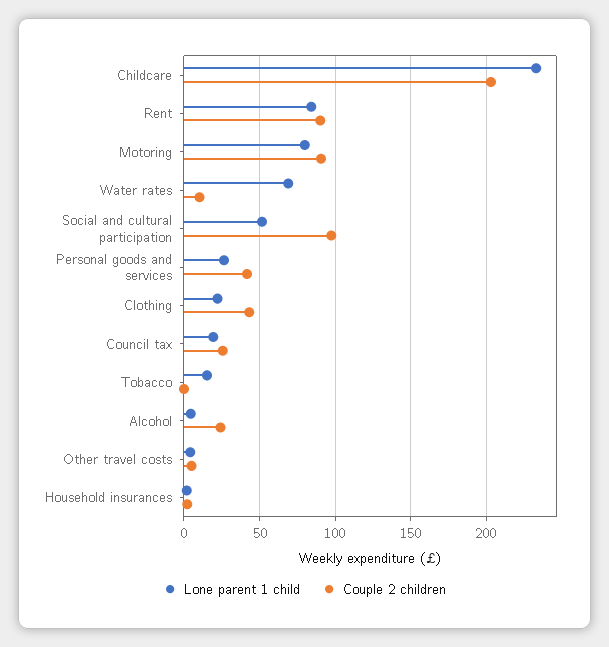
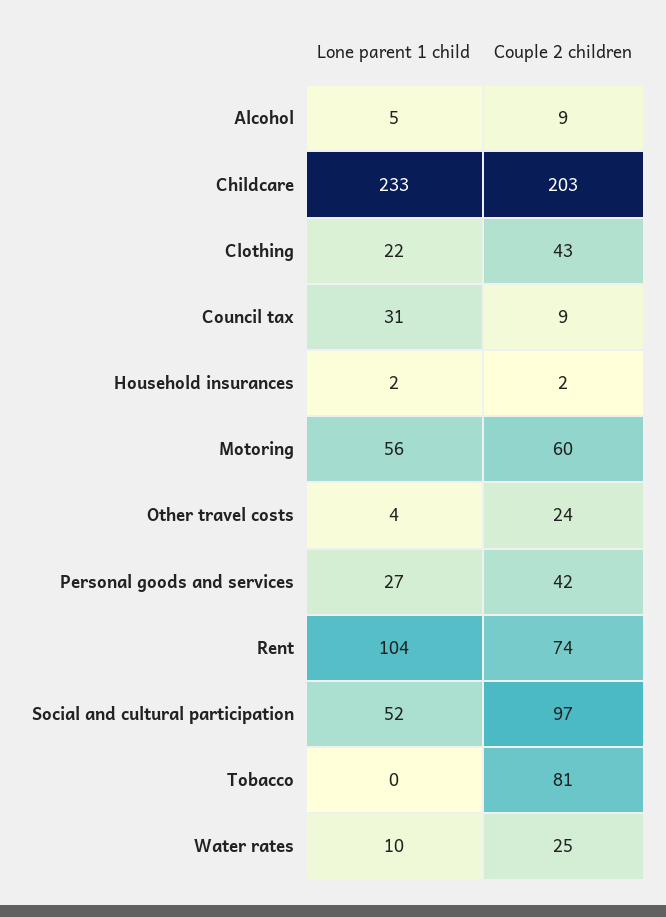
Lone parent 1 child, Rent: 85 -> 104
Couple 2 children, Rent: 90 -> 74
Lone parent 1 child, Motoring: 80 -> 56
Couple 2 children, Motoring: 90 -> 60
Lone parent 1 child, Water rates: 70 -> 10
Couple 2 children, Water rates: 10 -> 25
Lone parent 1 child, Council tax: 20 -> 31
Couple 2 children, Council tax: 25 -> 9
Lone parent 1 child, Tobacco: 15 -> 0
Couple 2 children, Tobacco: 0 -> 81
Couple 2 children, Alcohol: 25 -> 9
Couple 2 children, Other travel costs: 5 -> 24

